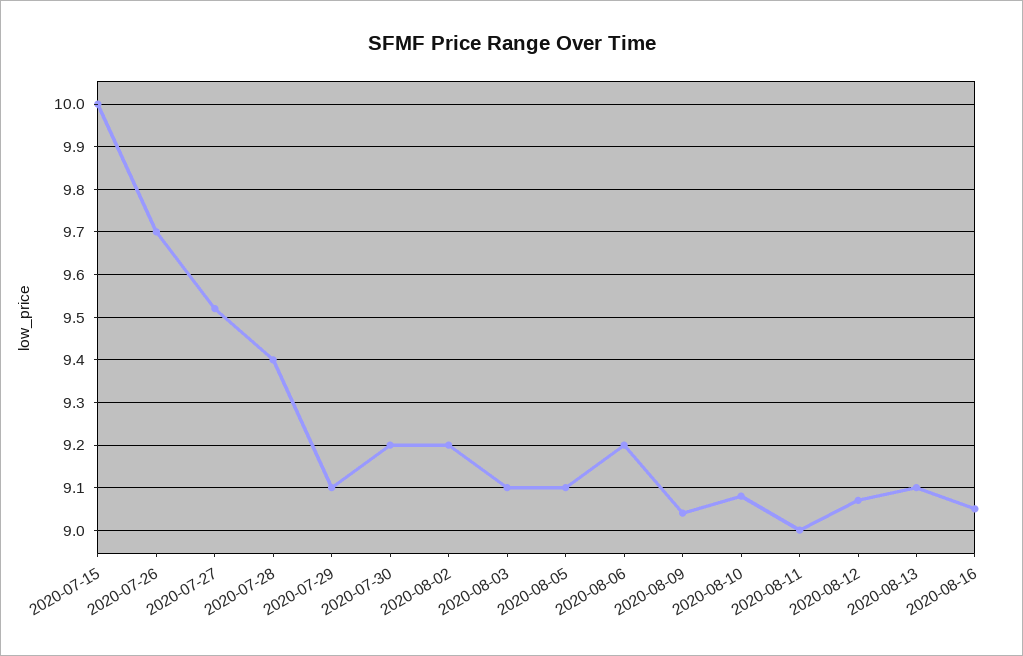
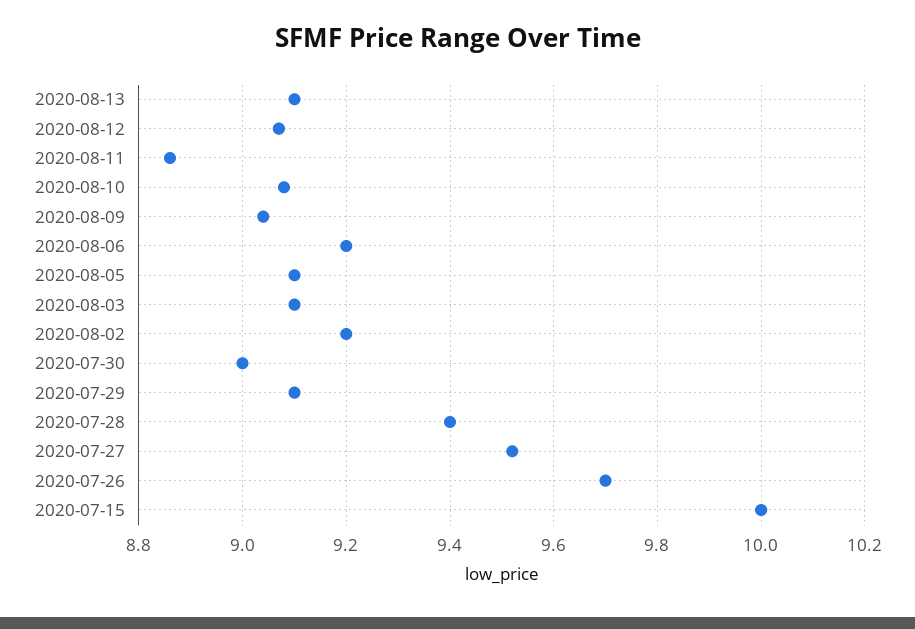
2020-07-30: 9.2 -> 9
2020-08-11: 9 -> 8.85
2020-08-16: 9.05 -> none

